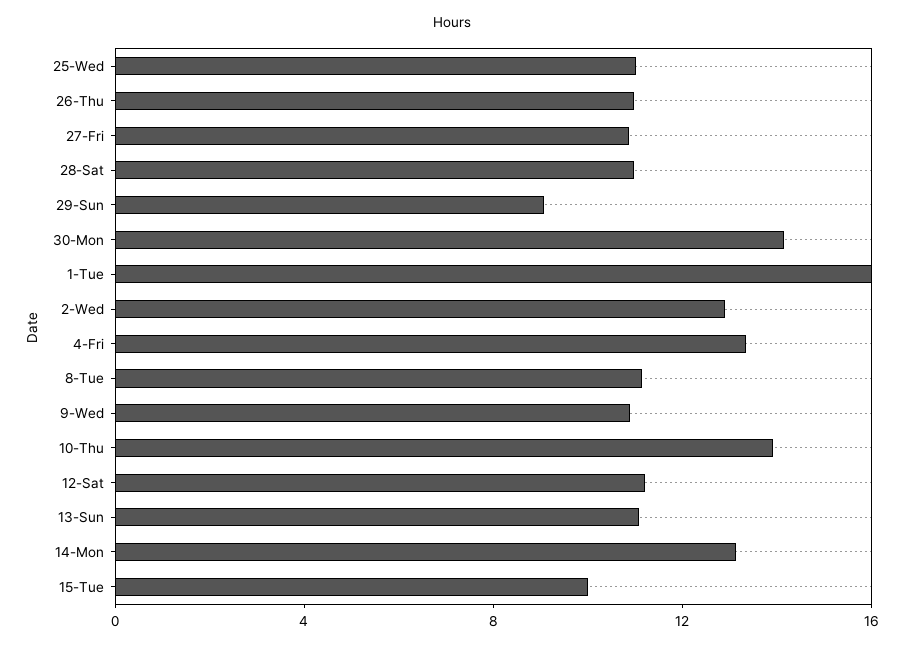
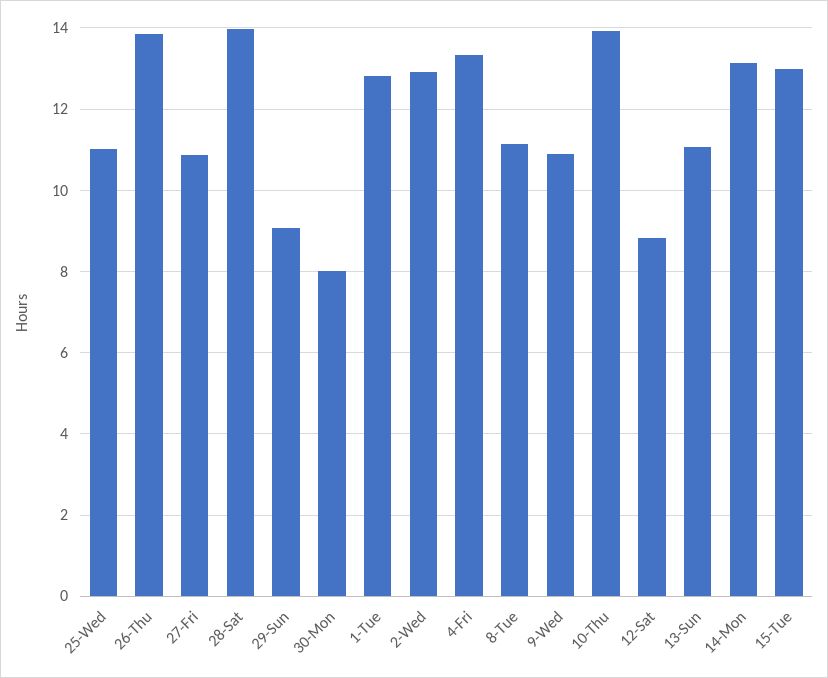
26-Thu: 11 -> 13.8
28-Sat: 11 -> 14
30-Mon: 14 -> 8
1-Tue: 16 -> 12.8
12-Sat: 11 -> 8.8
15-Tue: 10 -> 13

